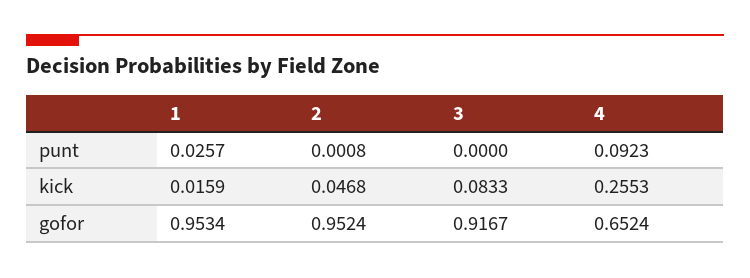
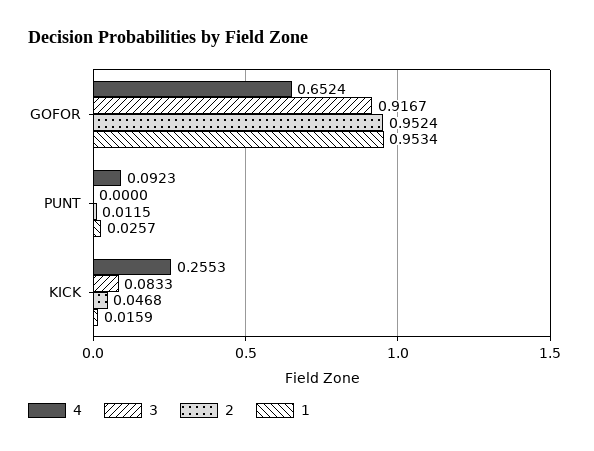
2, punt: 0.0008 -> 0.0115

